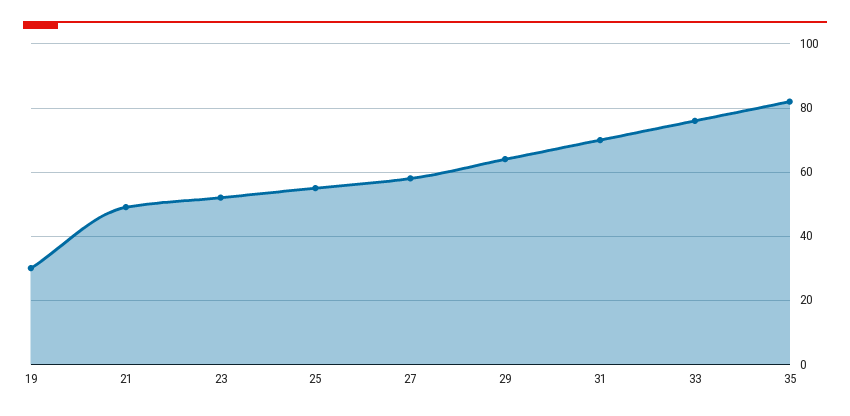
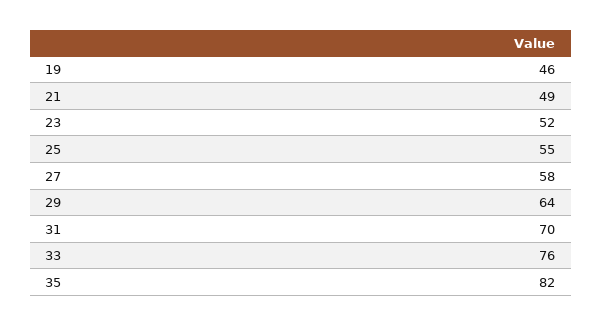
19: 30 -> 46

